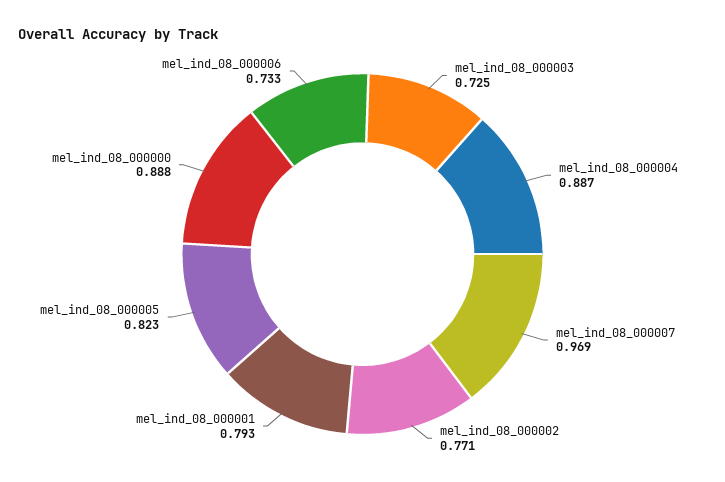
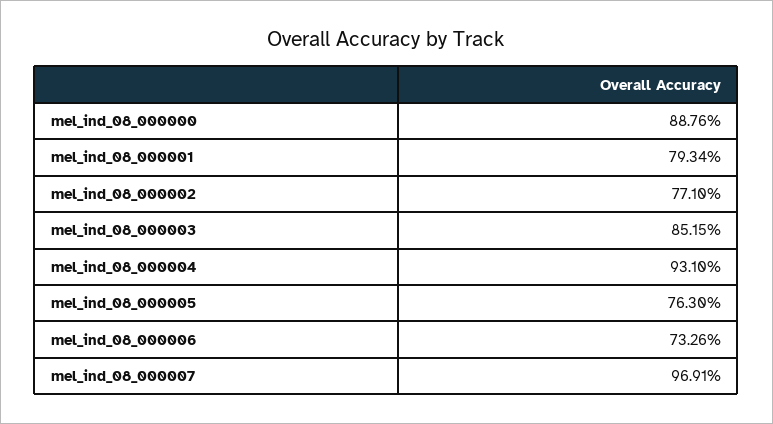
mel_ind_08_000003: 0.725 -> 0.8515
mel_ind_08_000004: 0.887 -> 0.931
mel_ind_08_000005: 0.823 -> 0.763

